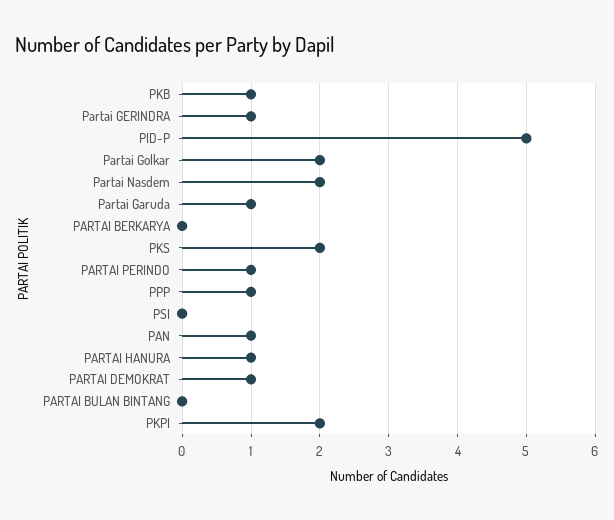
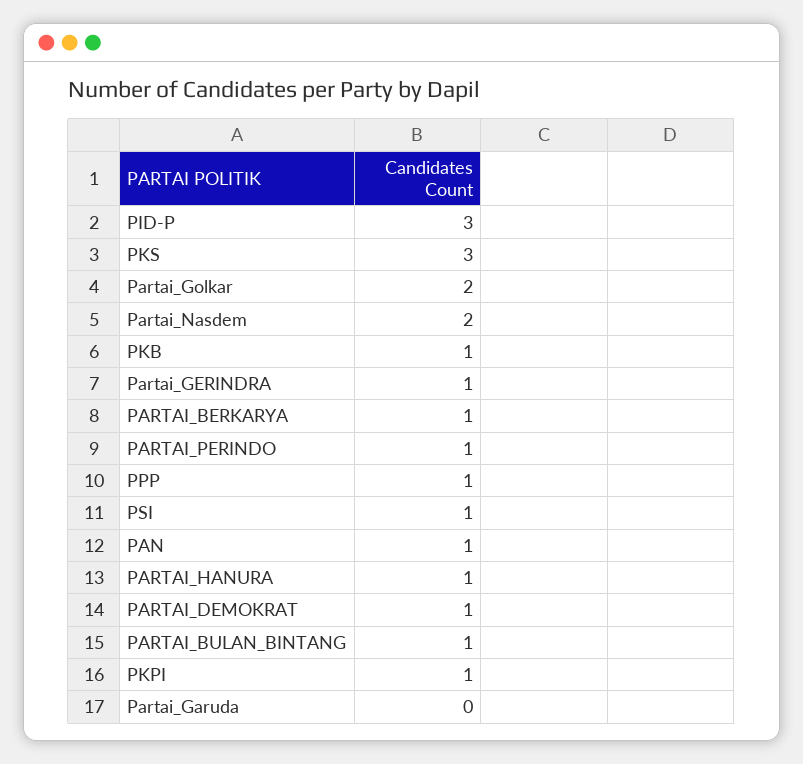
PID-P: 5 -> 3
Partai Garuda: 1 -> 0
PARTAI BERKARYA: 0 -> 1
PKS: 2 -> 3
PSI: 0 -> 1
PARTAI BULAN BINTANG: 0 -> 1
PKPI: 2 -> 1

